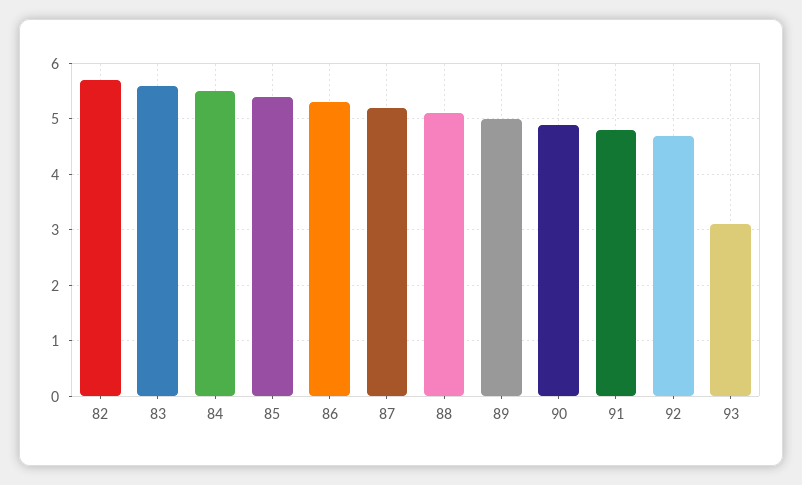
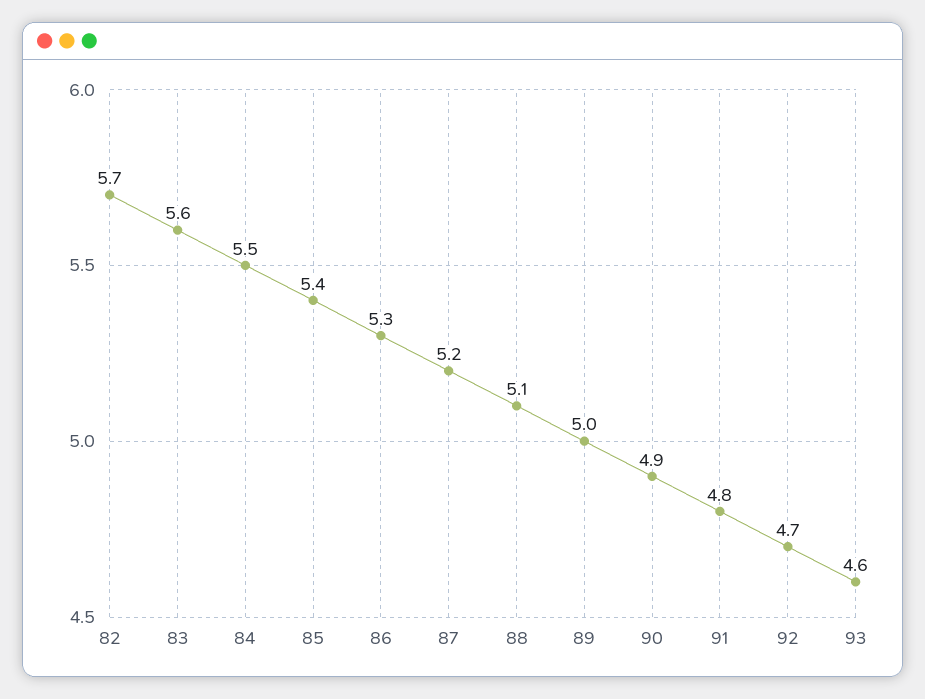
93: 3 -> 4.6

